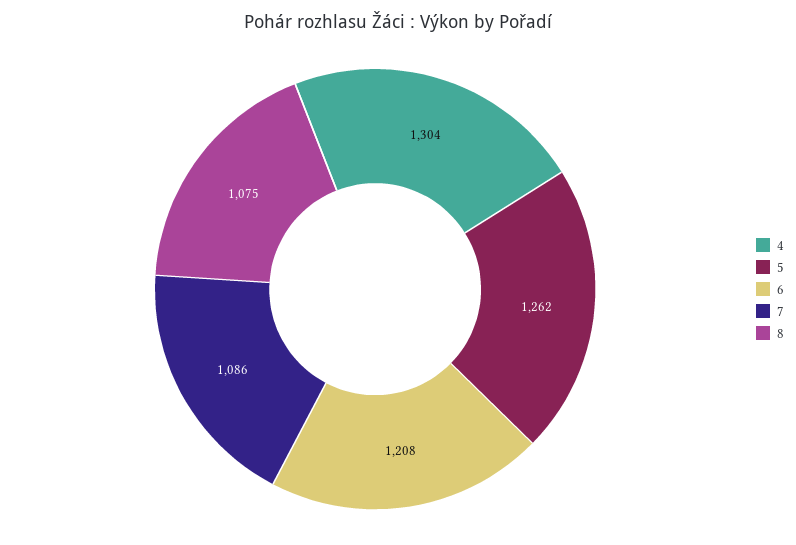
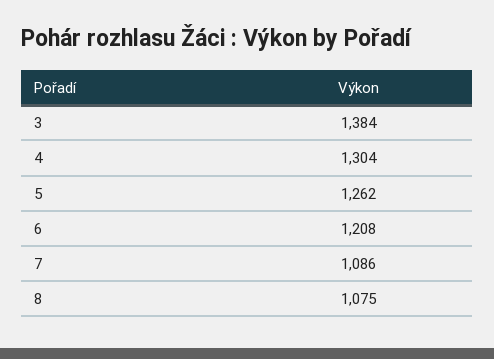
3: none -> 1384

